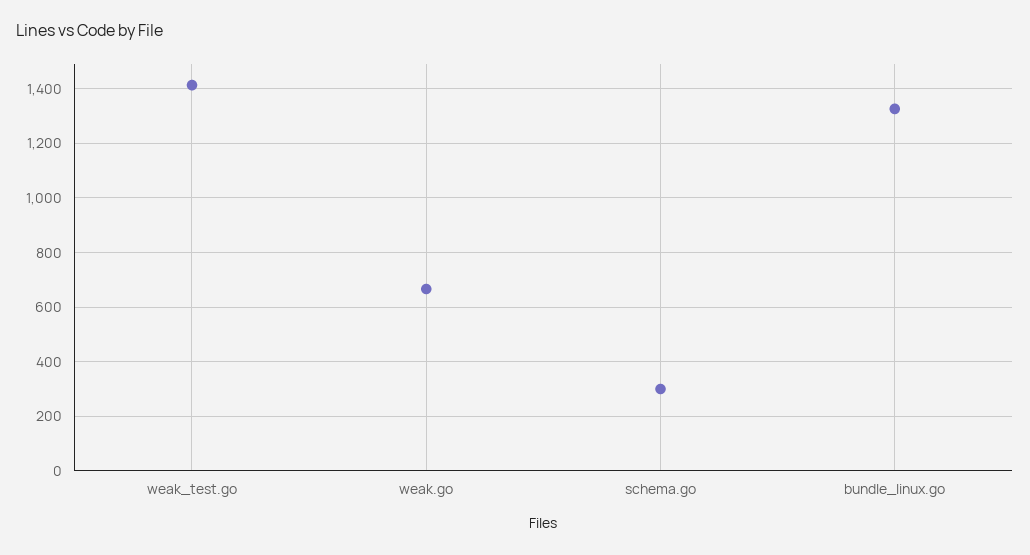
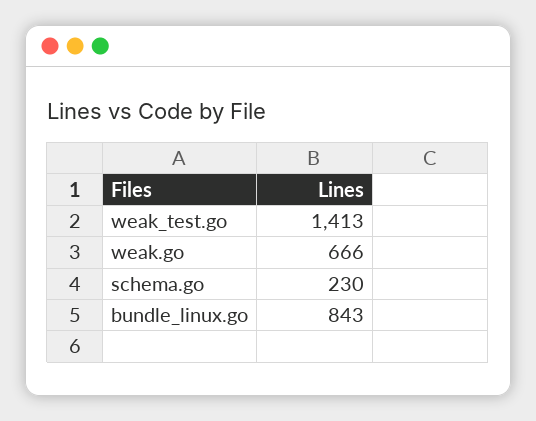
schema.go: 300 -> 230
bundle_linux.go: 1325 -> 843

